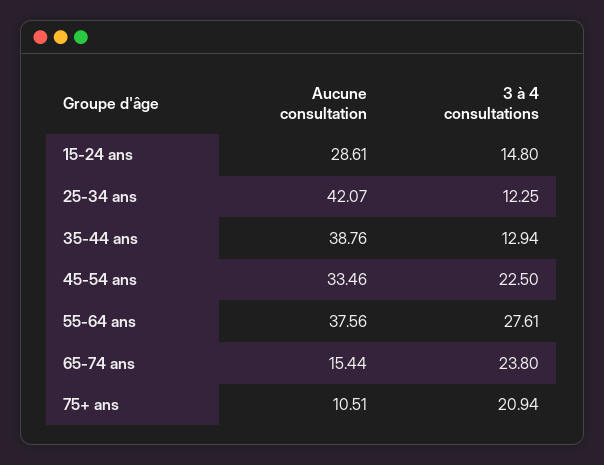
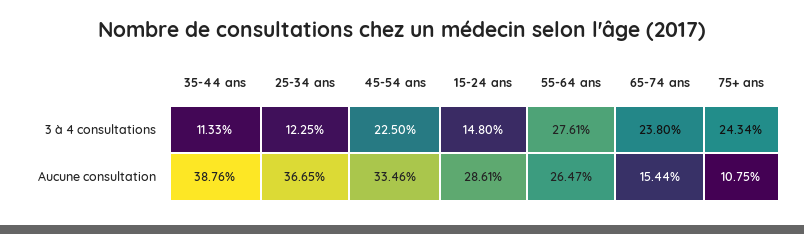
Aucune consultation, 25-34 ans: 42.07 -> 36.65
3 à 4 consultations, 35-44 ans: 12.94 -> 11.33
Aucune consultation, 55-64 ans: 37.56 -> 26.47
Aucune consultation, 75+ ans: 10.51 -> 10.75
3 à 4 consultations, 75+ ans: 20.94 -> 24.34

